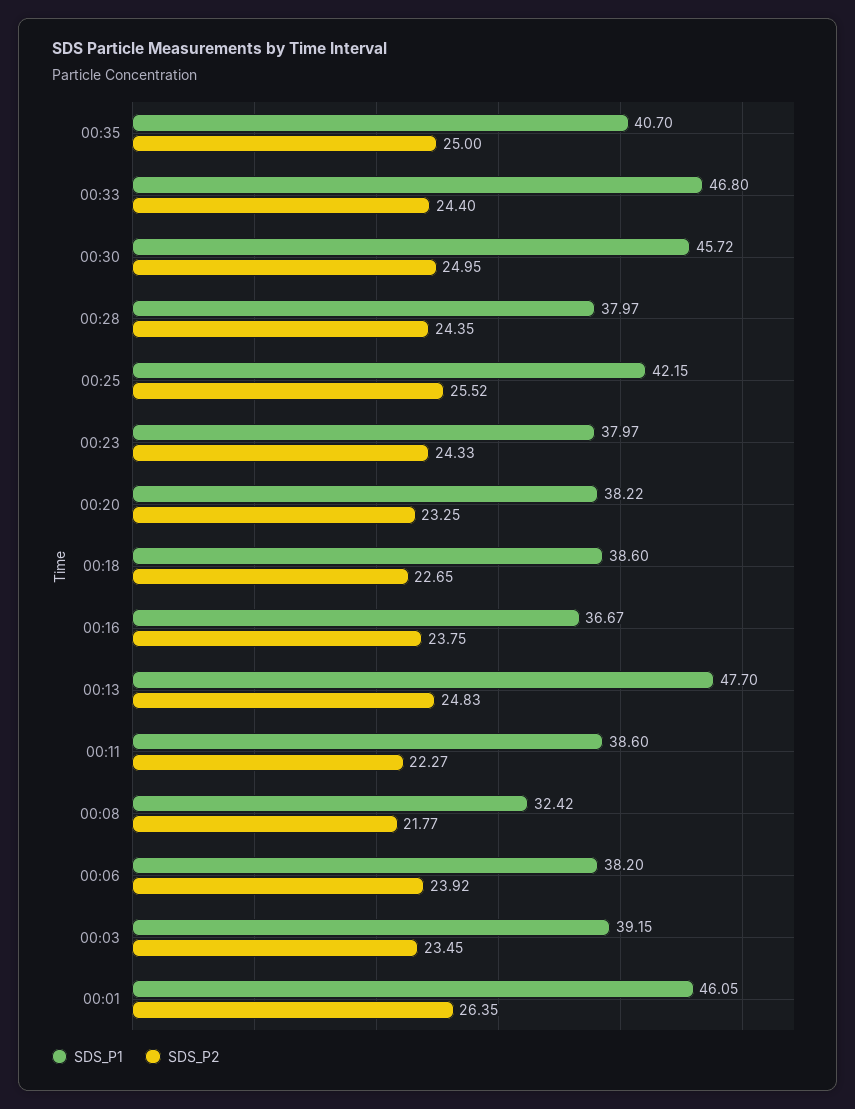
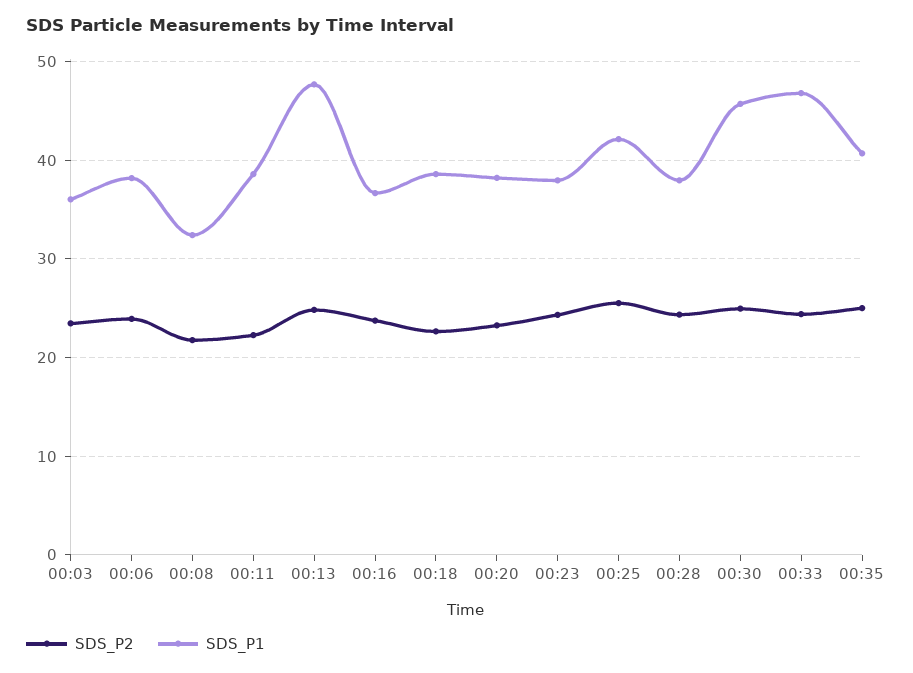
SDS_P1, 00:03: 39.15 -> 36
SDS_P1, 00:01: 46.05 -> none
SDS_P2, 00:01: 26.35 -> none

